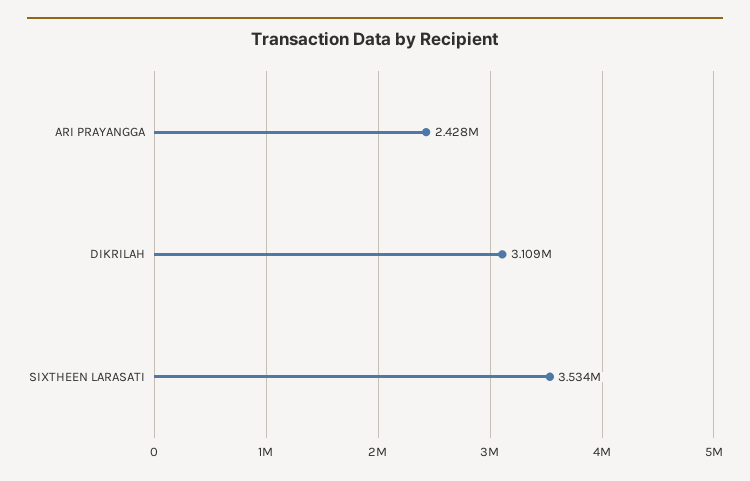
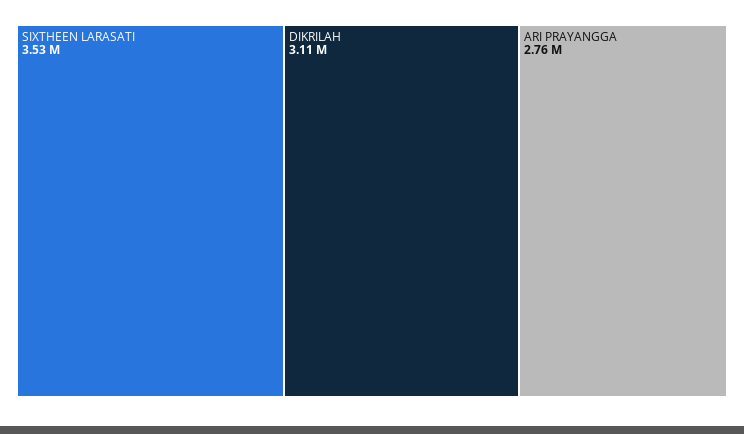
ARI PRAYANGGA: 2428000 -> 2760000

